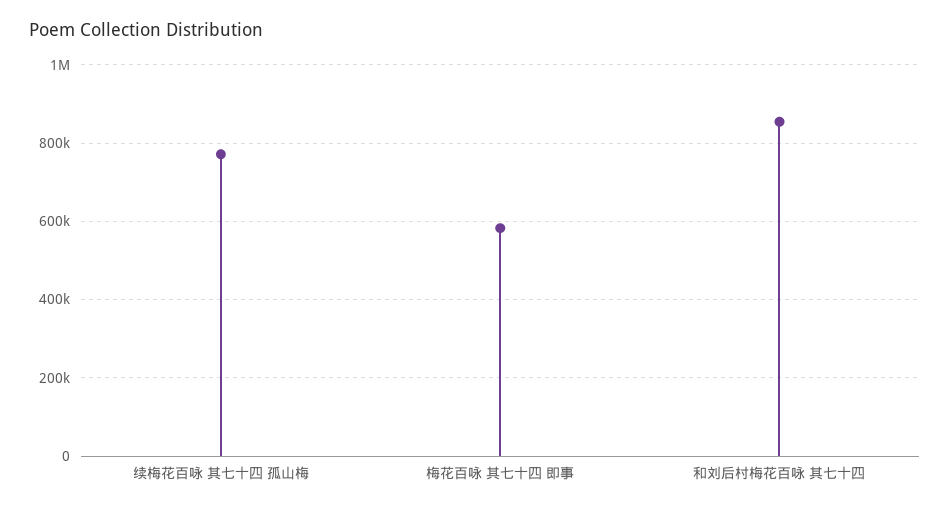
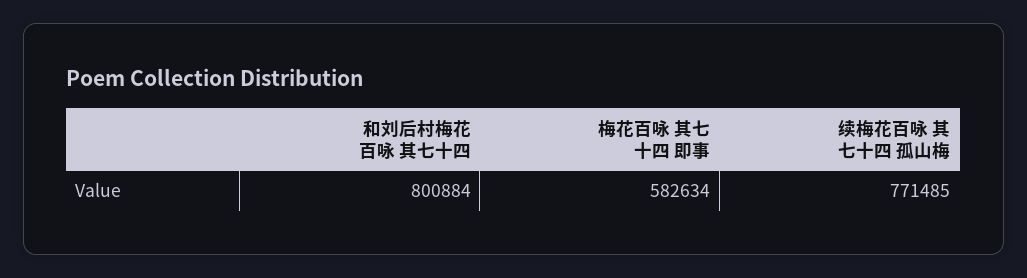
和刘后村梅花百咏 其七十四: 860000 -> 800884

